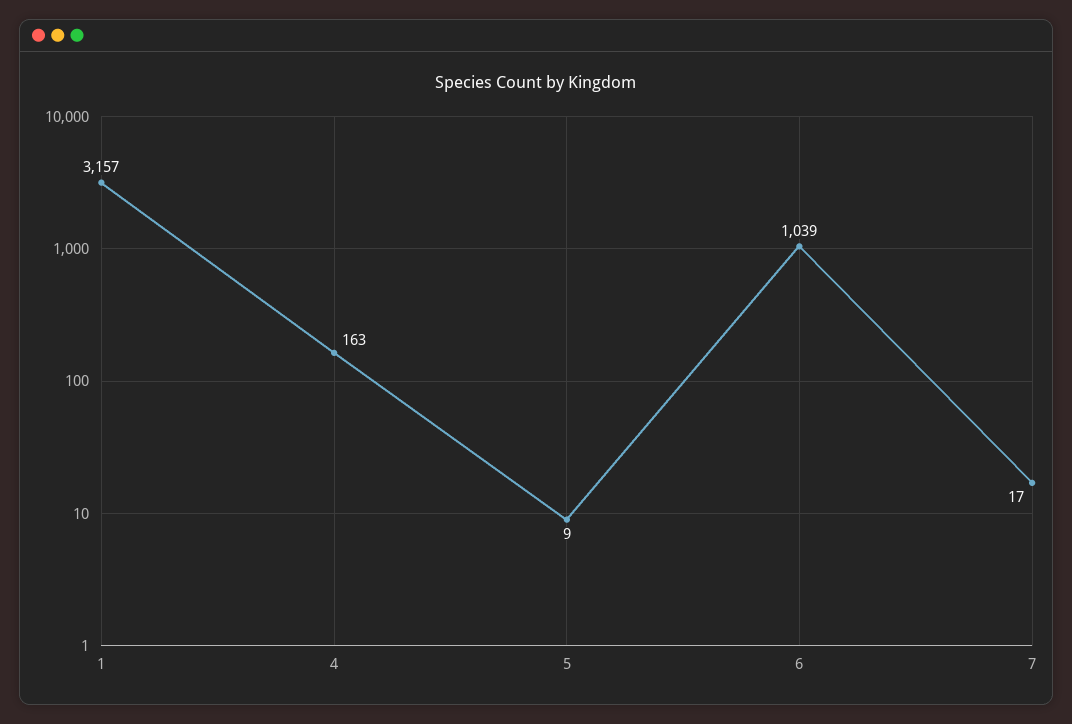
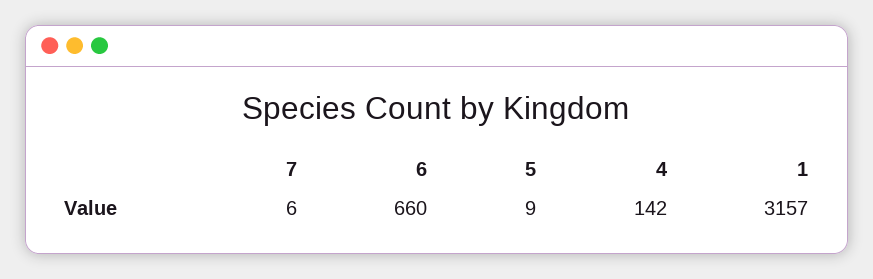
4: 163 -> 142
6: 1039 -> 660
7: 17 -> 6

